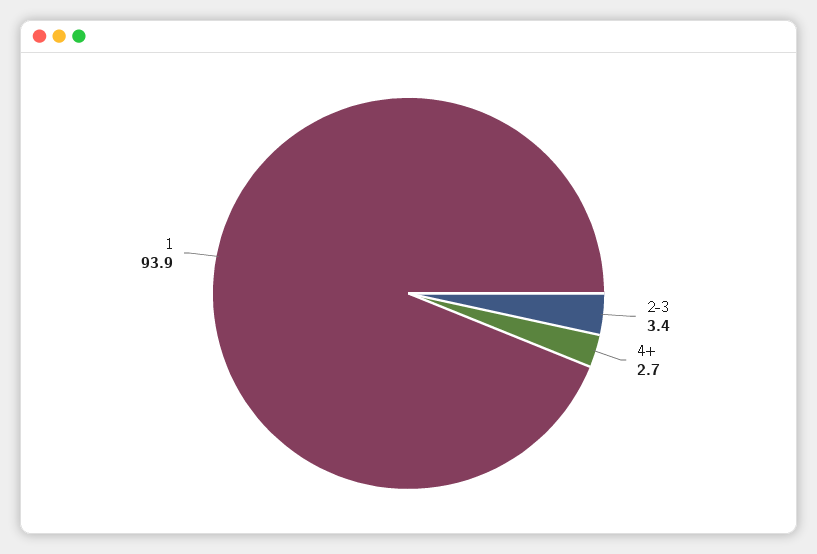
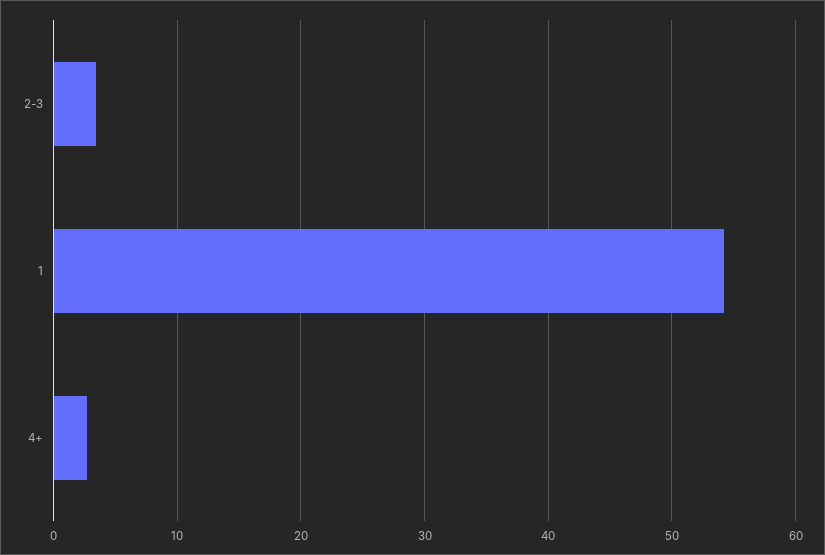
1: 93.9 -> 54

